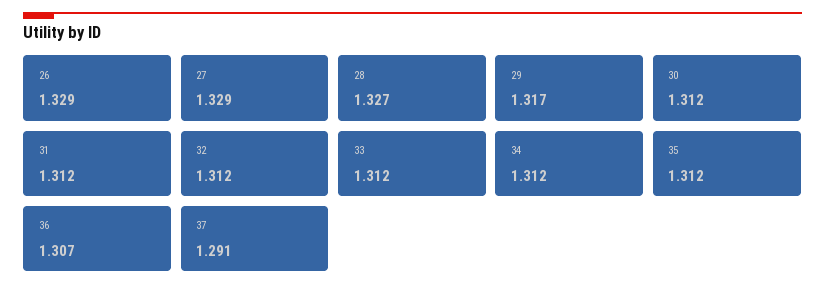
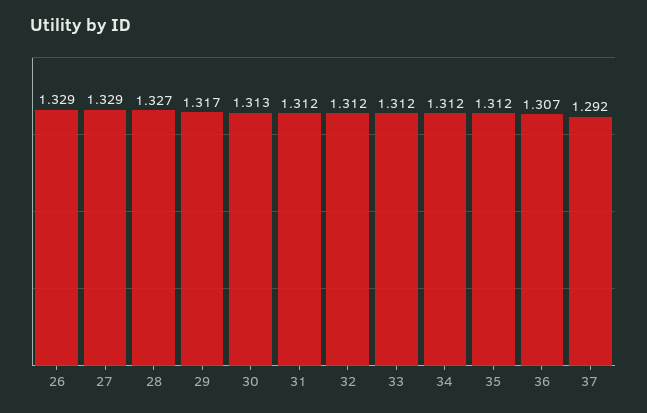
30: 1.312 -> 1.313
37: 1.291 -> 1.292

